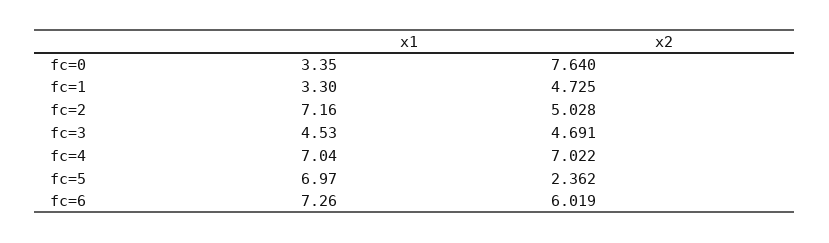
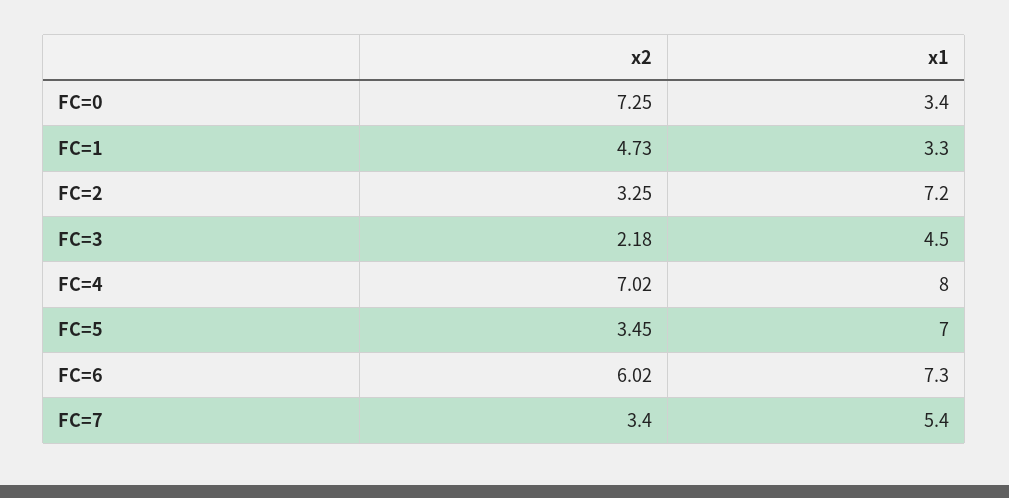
x2, fc=0: 7.64 -> 7.25
x2, fc=2: 5.028 -> 3.25
x2, fc=3: 4.691 -> 2.18
x1, fc=4: 7.04 -> 8
x2, fc=5: 2.362 -> 3.45
x2, FC=7: none -> 3.4
x1, FC=7: none -> 5.4

